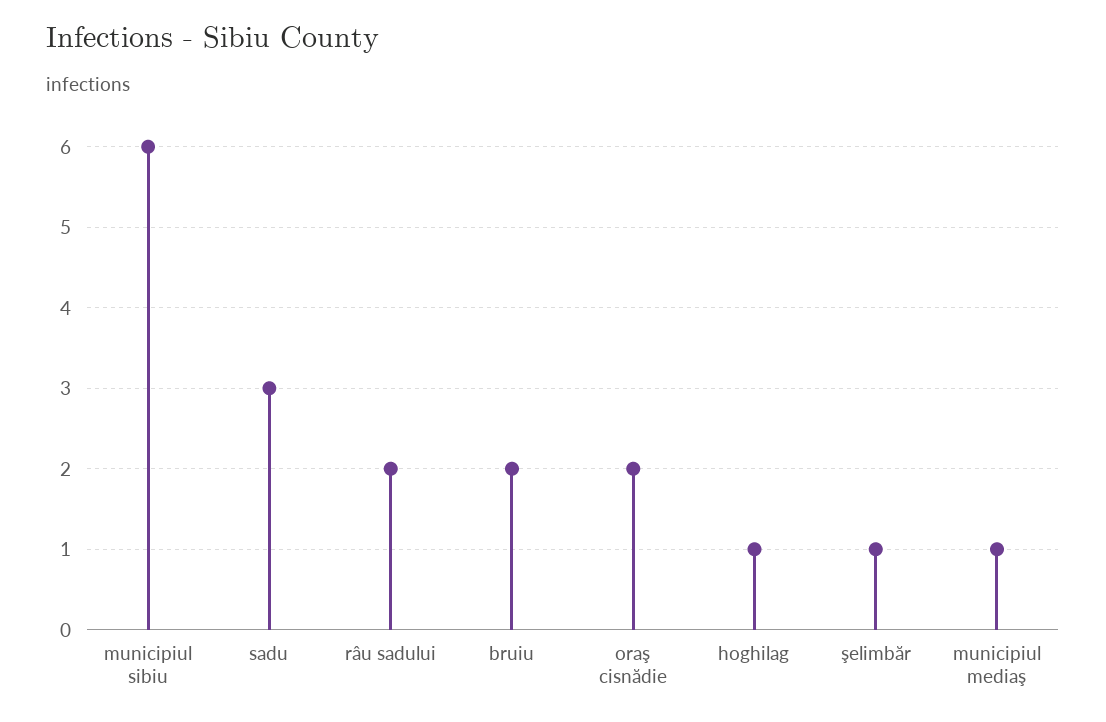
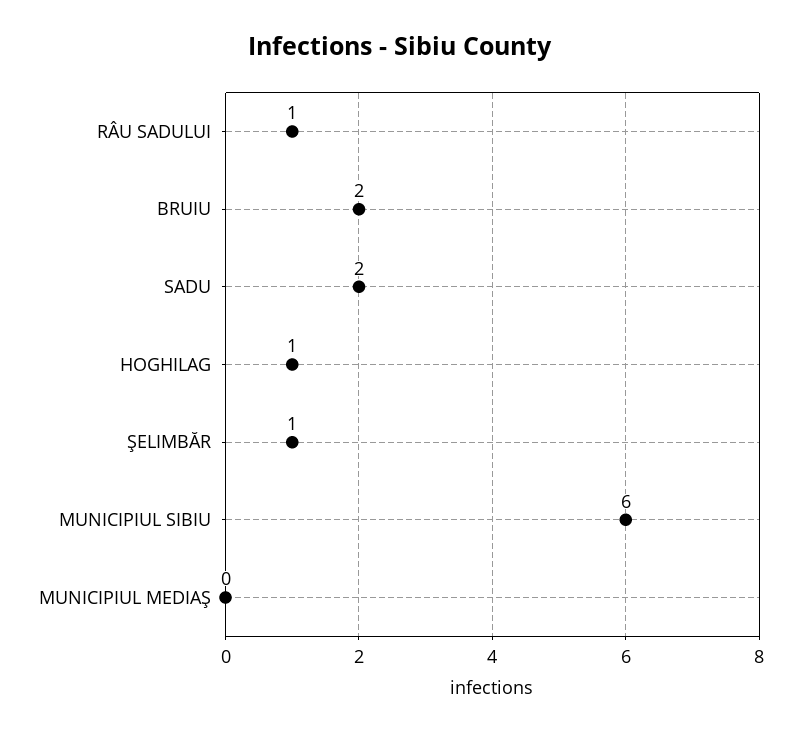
sadu: 3 -> 2
râu sadului: 2 -> 1
oraş cisnădie: 2 -> none
municipiul mediaş: 1 -> 0

